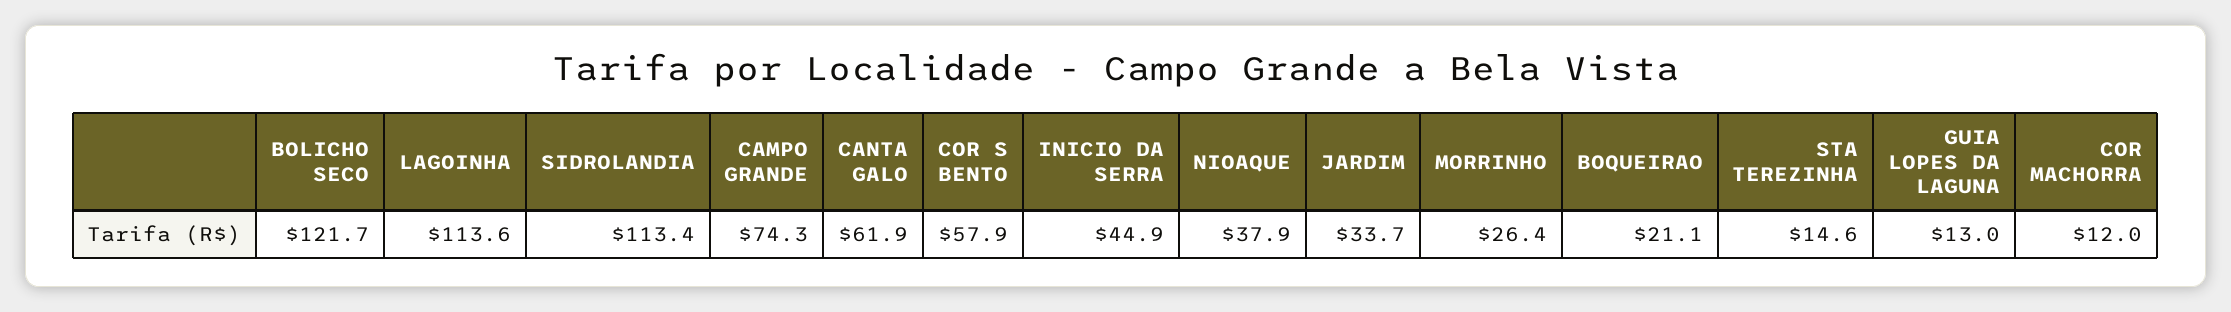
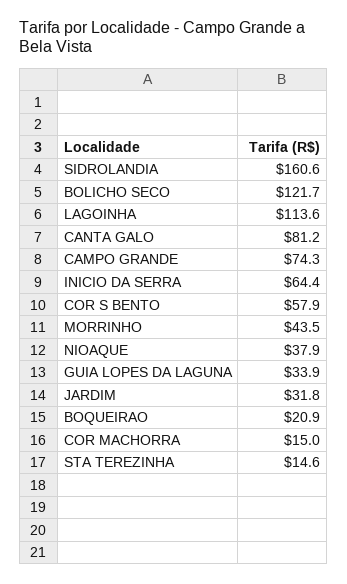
SIDROLANDIA: 113.4 -> 160.6
CANTA GALO: 61.9 -> 81.2
INICIO DA SERRA: 44.9 -> 64.4
JARDIM: 33.7 -> 31.8
MORRINHO: 26.4 -> 43.5
BOQUEIRAO: 21.1 -> 20.9
GUIA LOPES DA LAGUNA: 13 -> 33.9
COR MACHORRA: 12 -> 15

